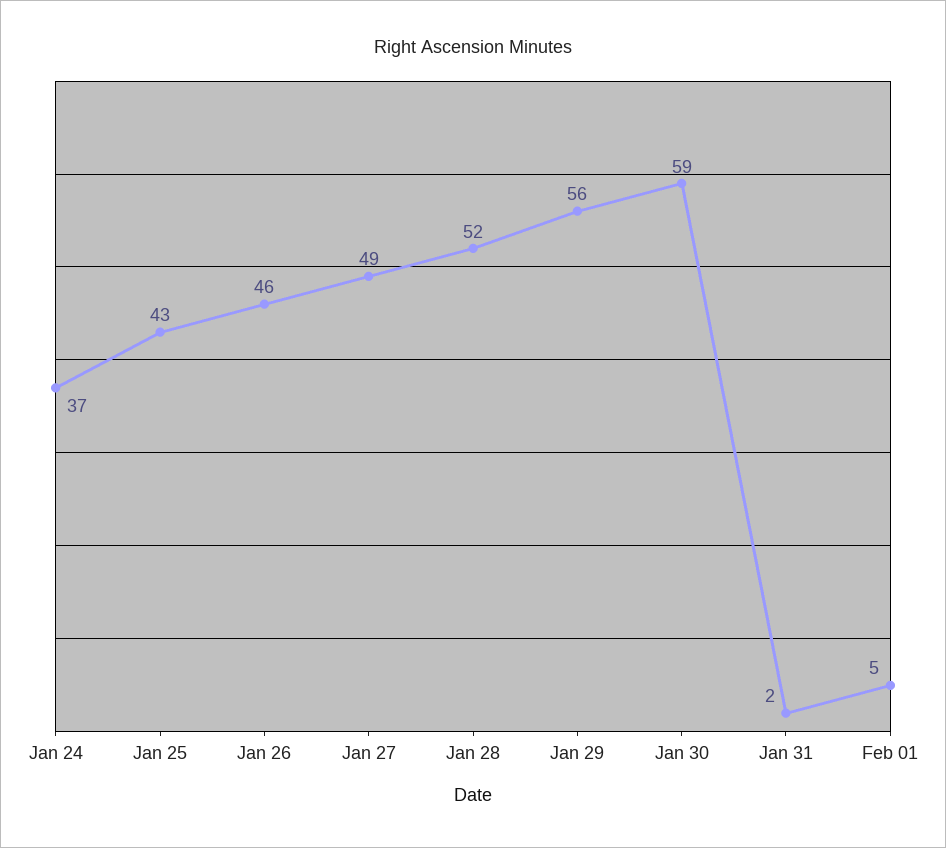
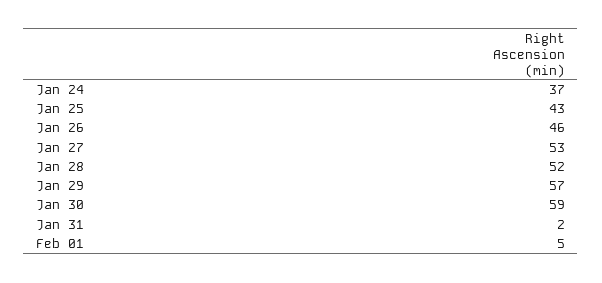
Jan 27: 49 -> 53
Jan 29: 56 -> 57

